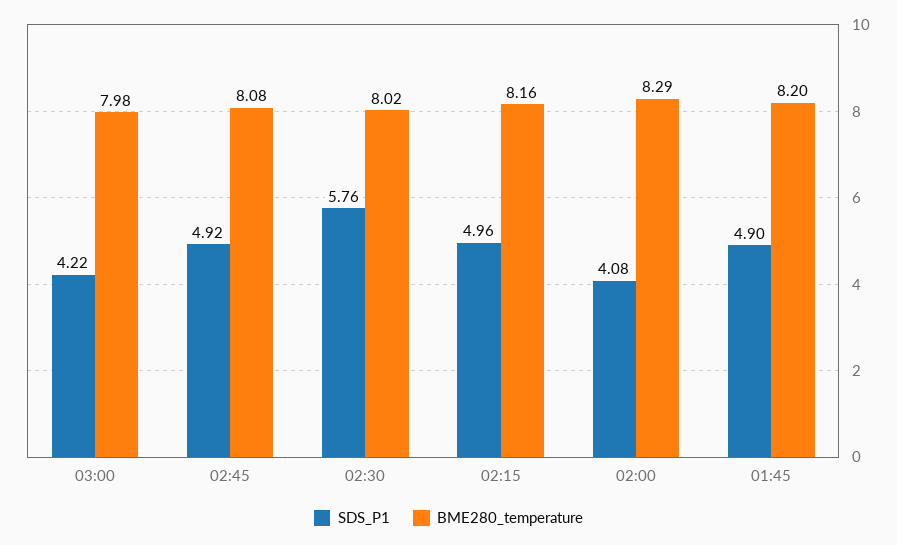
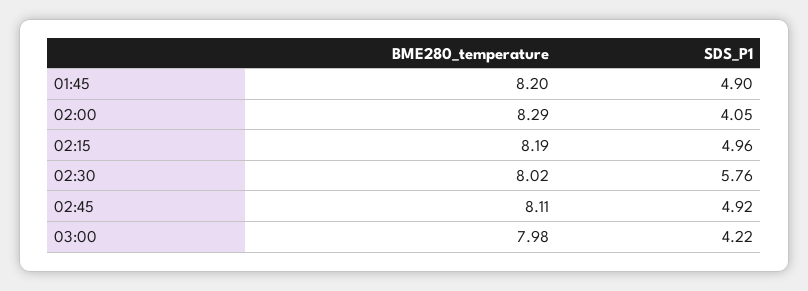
BME280_temperature, 02:45: 8.08 -> 8.11
BME280_temperature, 02:15: 8.16 -> 8.19
SDS_P1, 02:00: 4.08 -> 4.05

